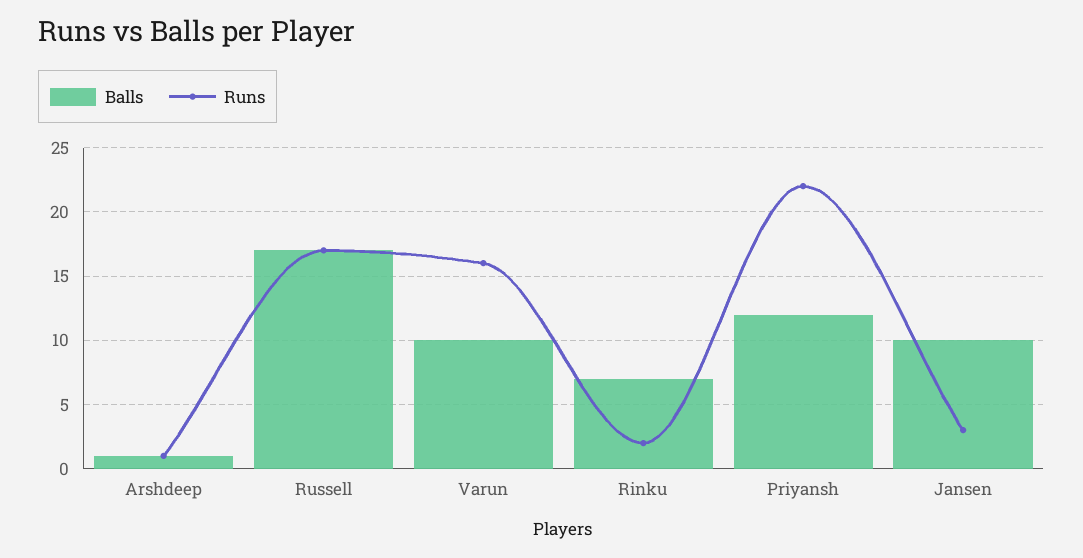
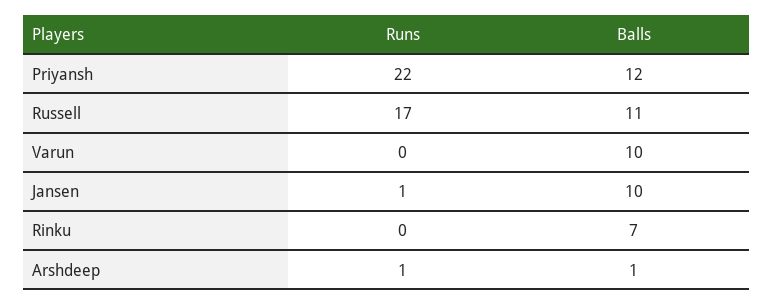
Balls, Russell: 17 -> 11
Runs, Varun: 16 -> 0
Runs, Rinku: 2 -> 0
Runs, Jansen: 3 -> 1

